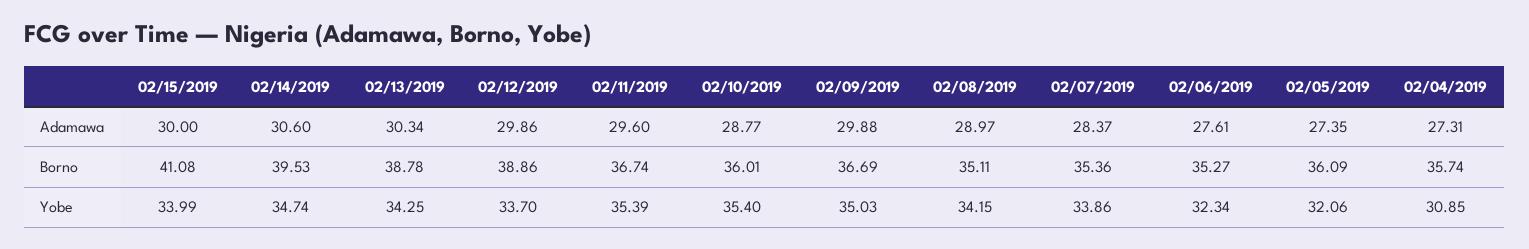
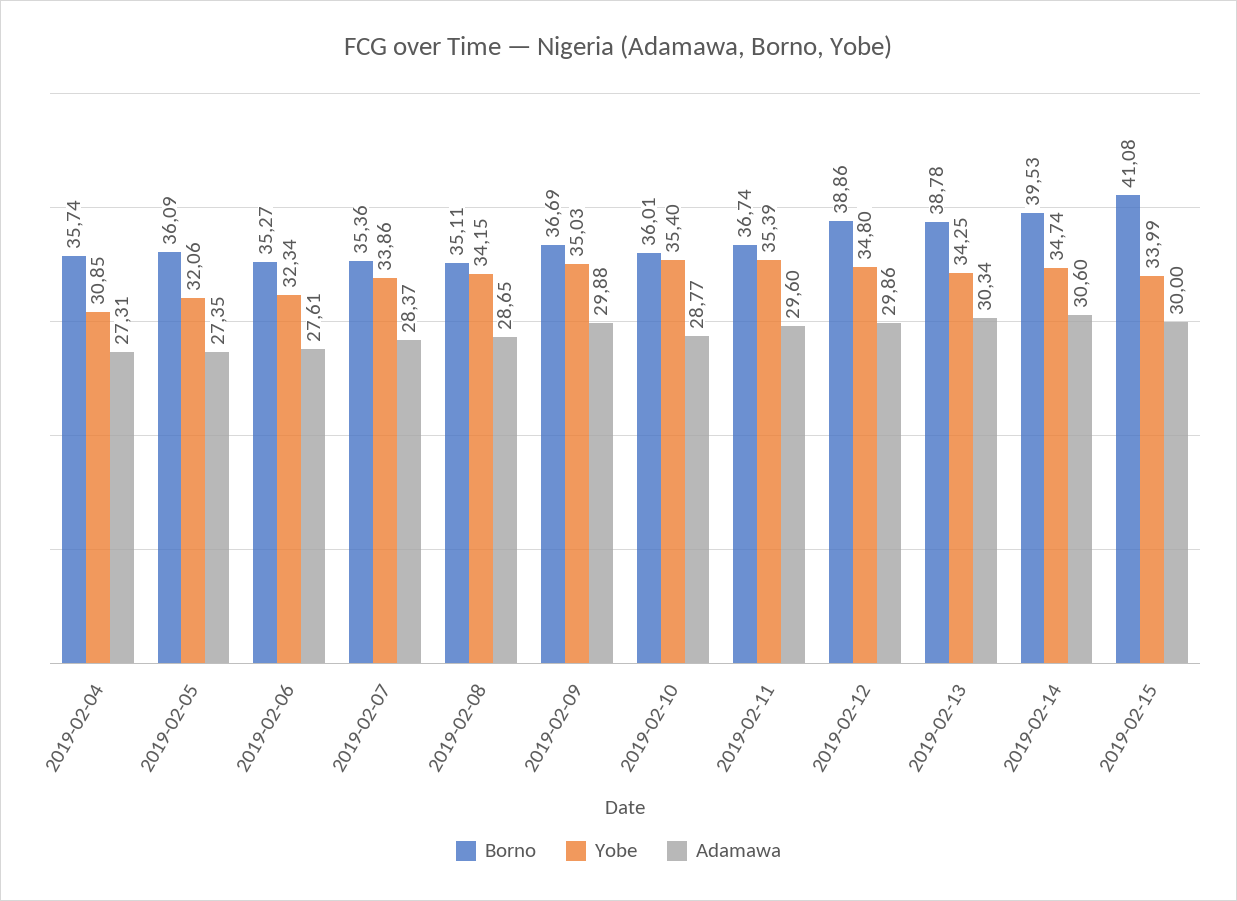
Adamawa, 02/08/2019: 28.97 -> 28.65
Yobe, 02/12/2019: 33.7 -> 34.8

